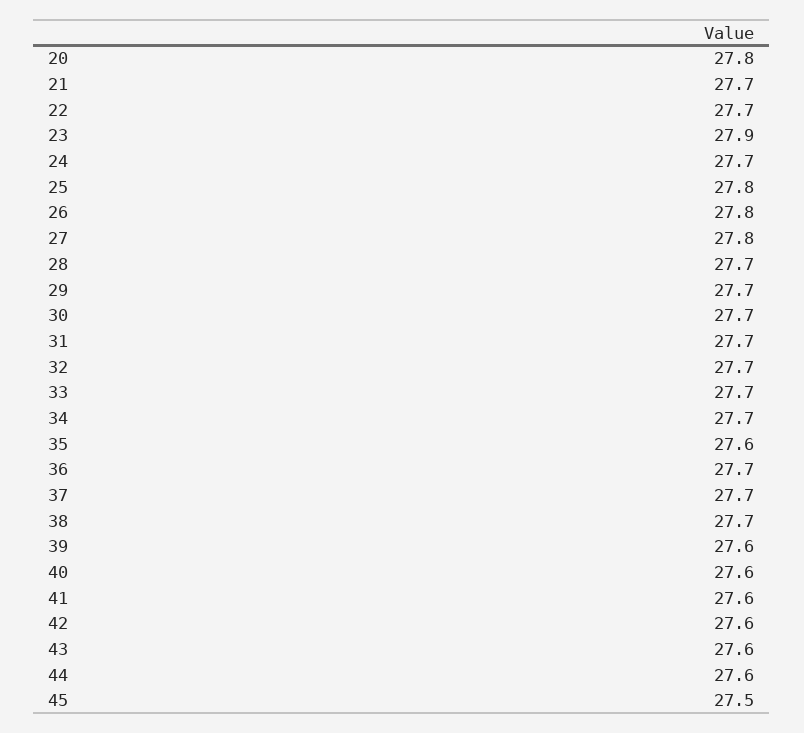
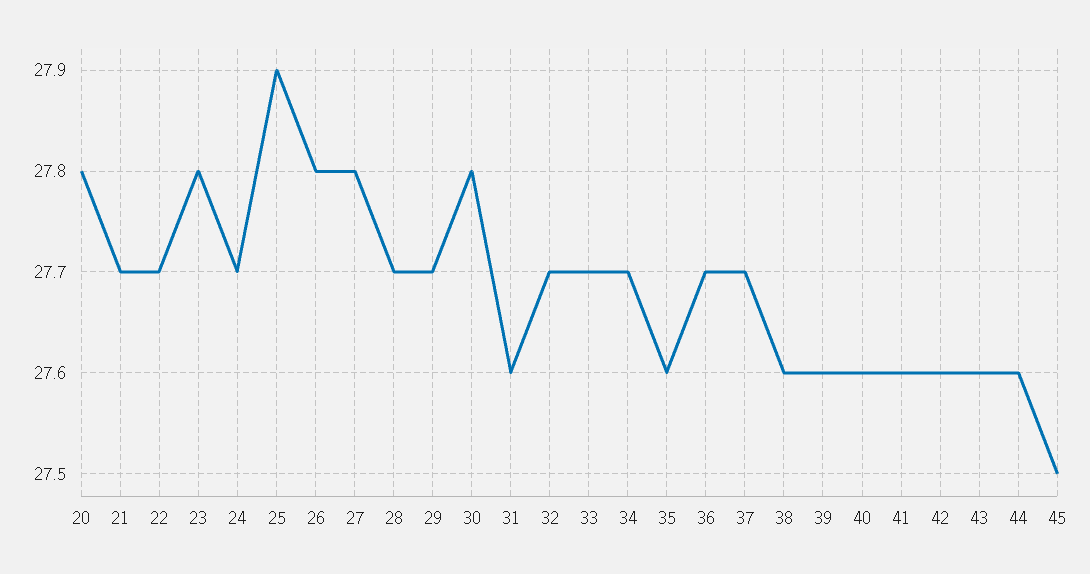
23: 27.9 -> 27.8
25: 27.8 -> 27.9
30: 27.7 -> 27.8
31: 27.7 -> 27.6
38: 27.7 -> 27.6

